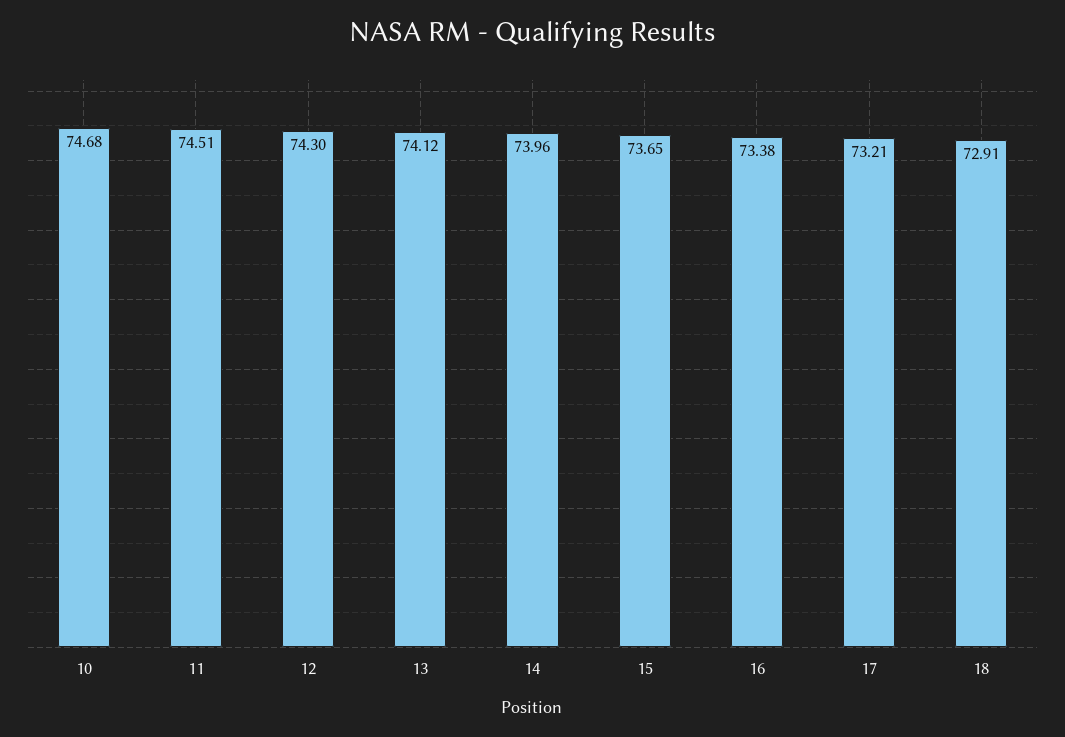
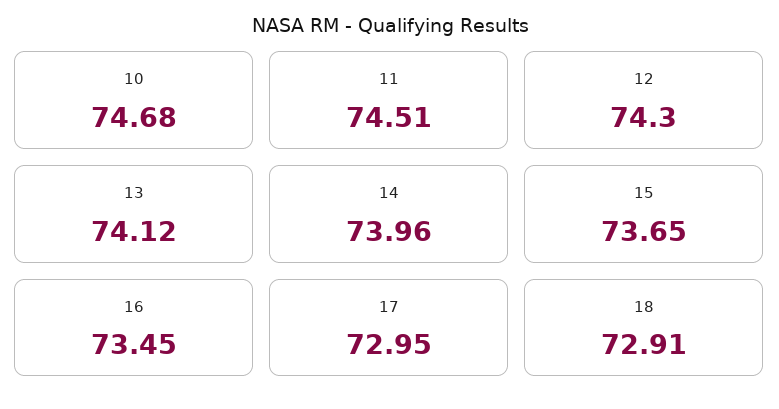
16: 73.38 -> 73.45
17: 73.21 -> 72.95

